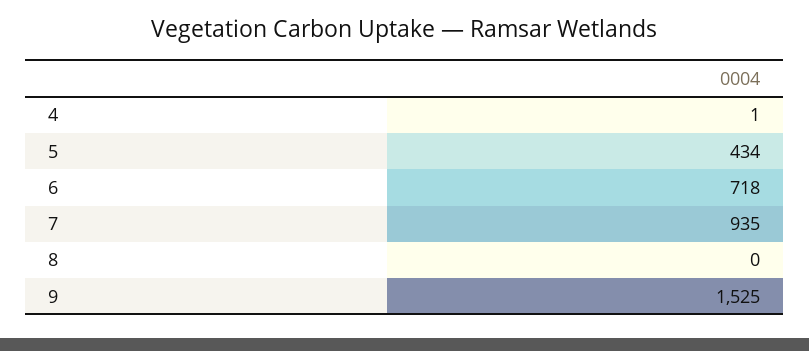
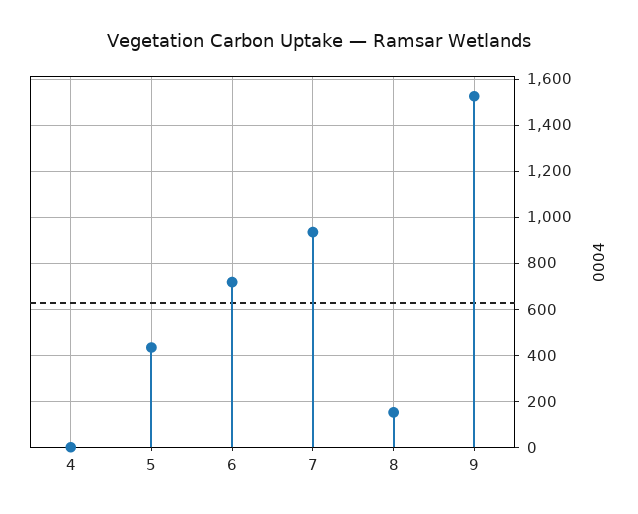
8: 0 -> 150

